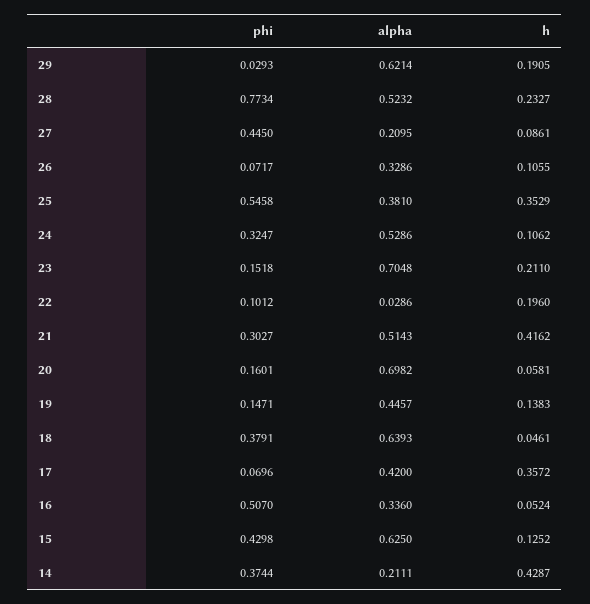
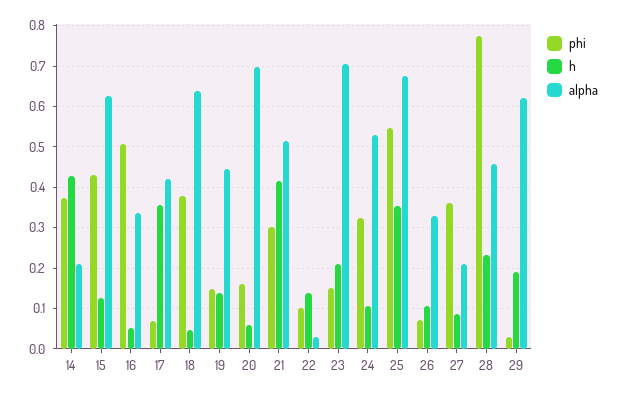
alpha, 28: 0.5232 -> 0.46
phi, 27: 0.445 -> 0.36
alpha, 25: 0.381 -> 0.68
h, 22: 0.196 -> 0.14

